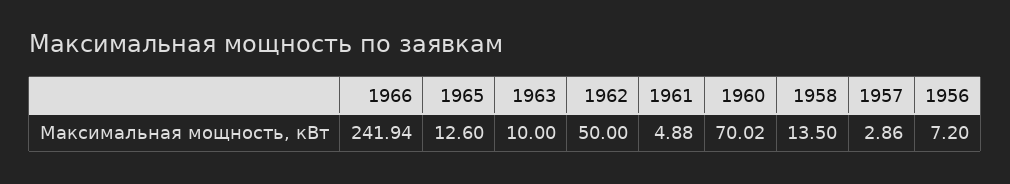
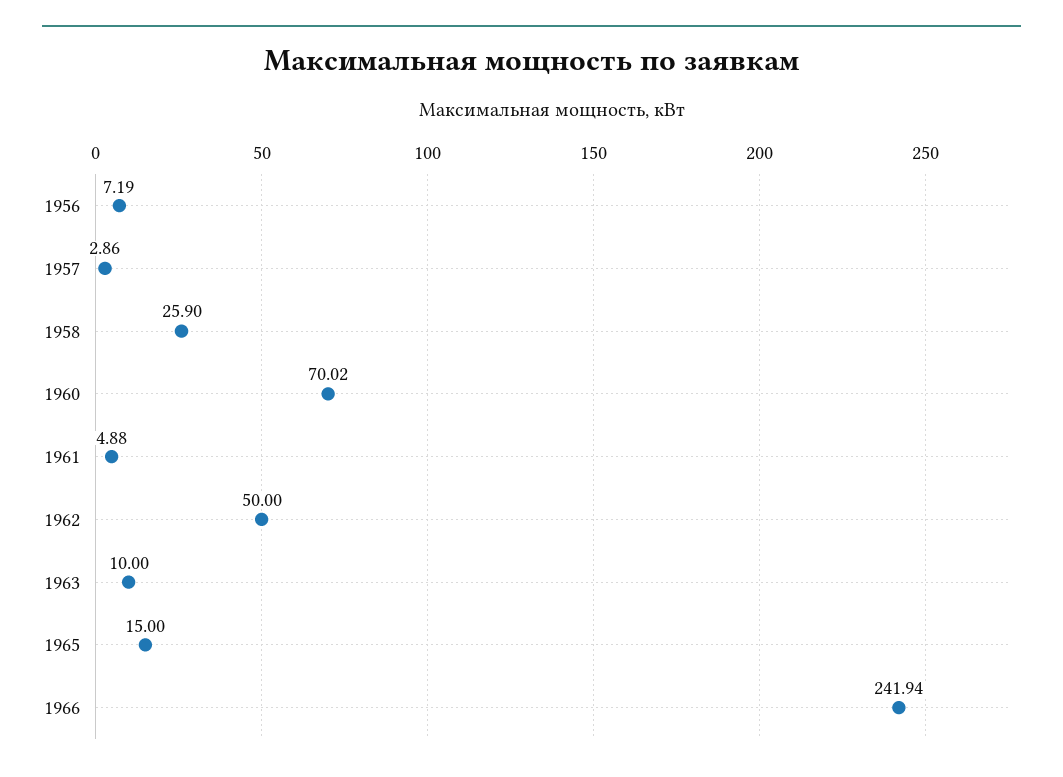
1965: 12.6 -> 15
1958: 13.5 -> 25.9
1956: 7.2 -> 7.19

